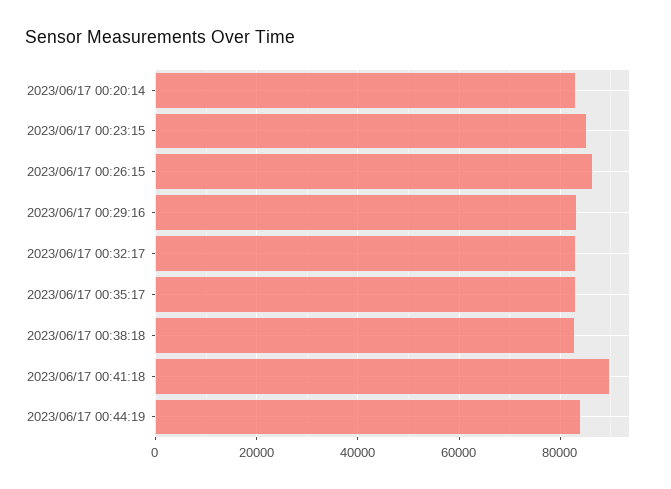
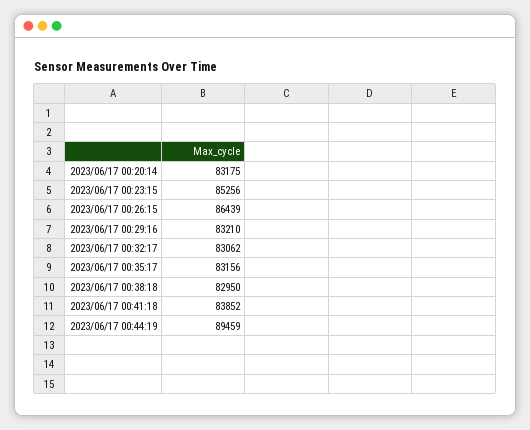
2023/06/17 00:41:18: 90000 -> 83852
2023/06/17 00:44:19: 84000 -> 89459

